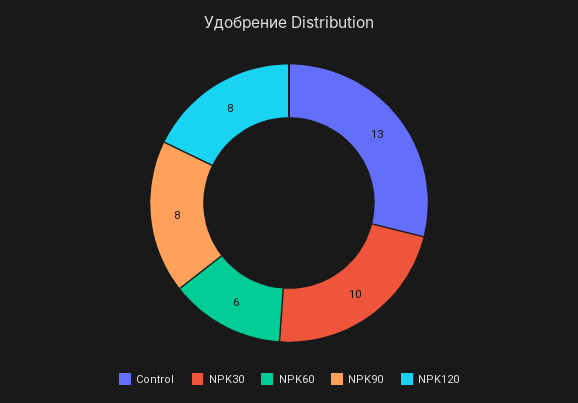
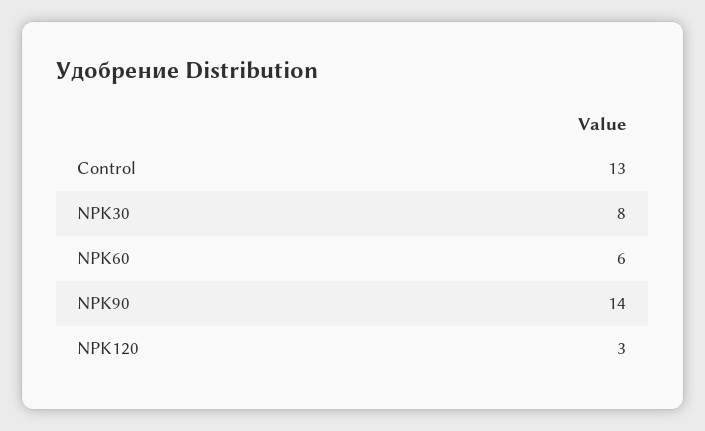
NPK30: 10 -> 8
NPK90: 8 -> 14
NPK120: 8 -> 3

